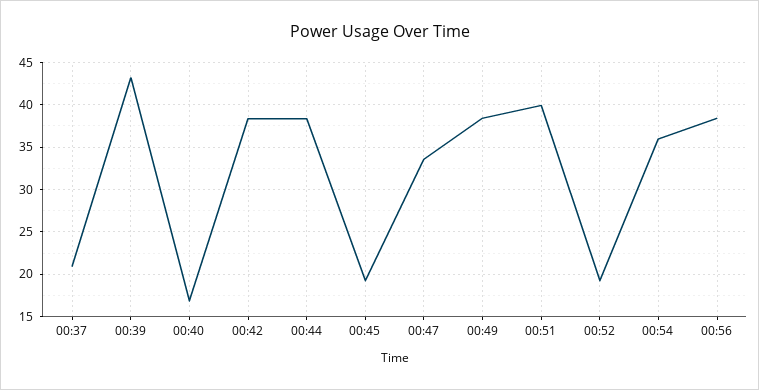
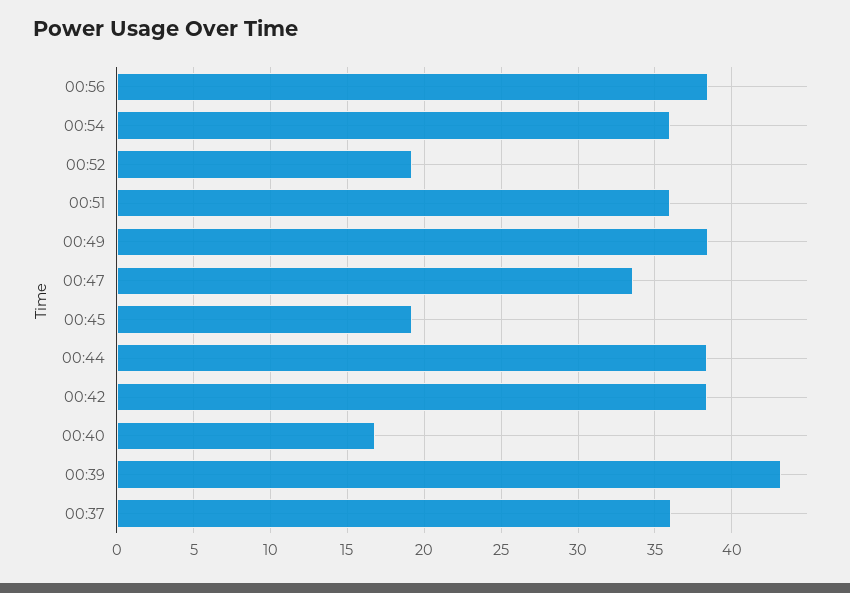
00:37: 21 -> 36
00:51: 40 -> 36

